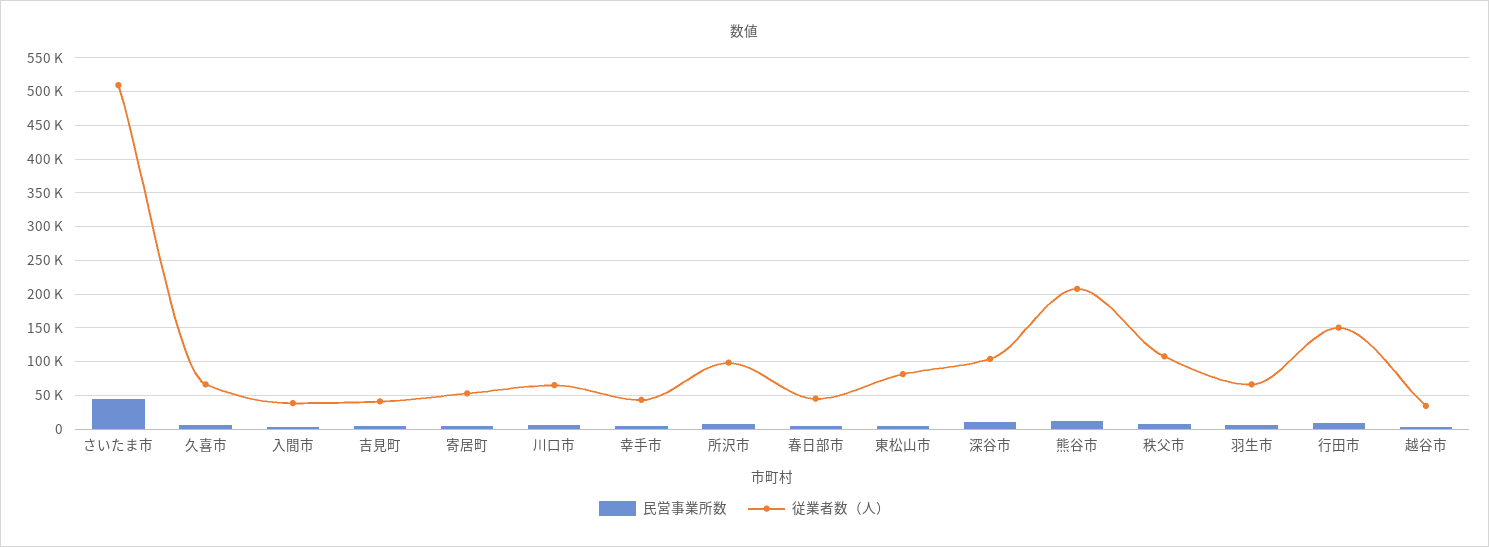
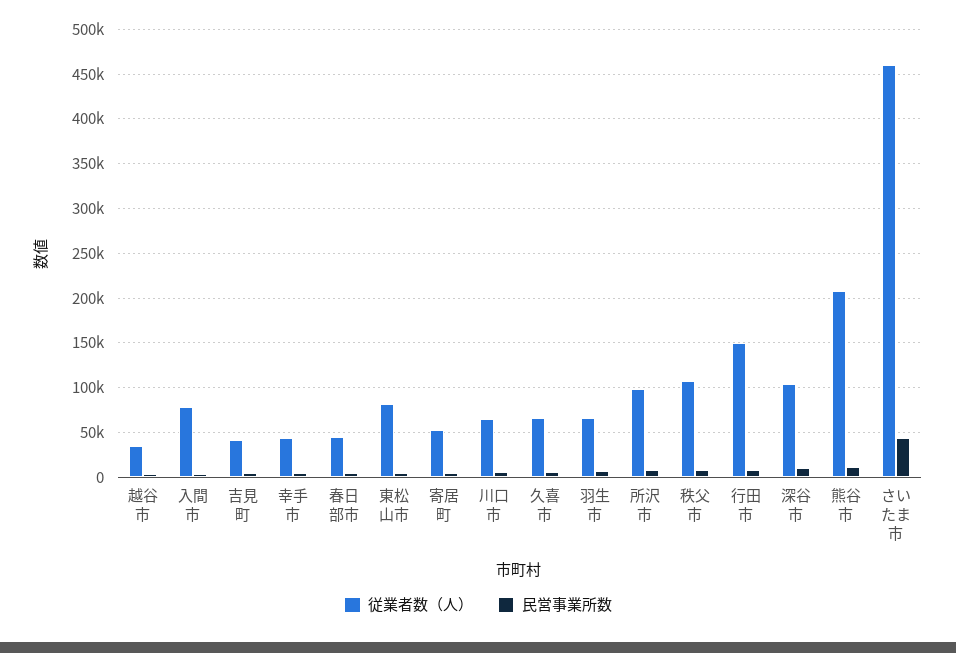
従業者数（人）, さいたま市: 510000 -> 460000
従業者数（人）, 入間市: 40000 -> 80000

